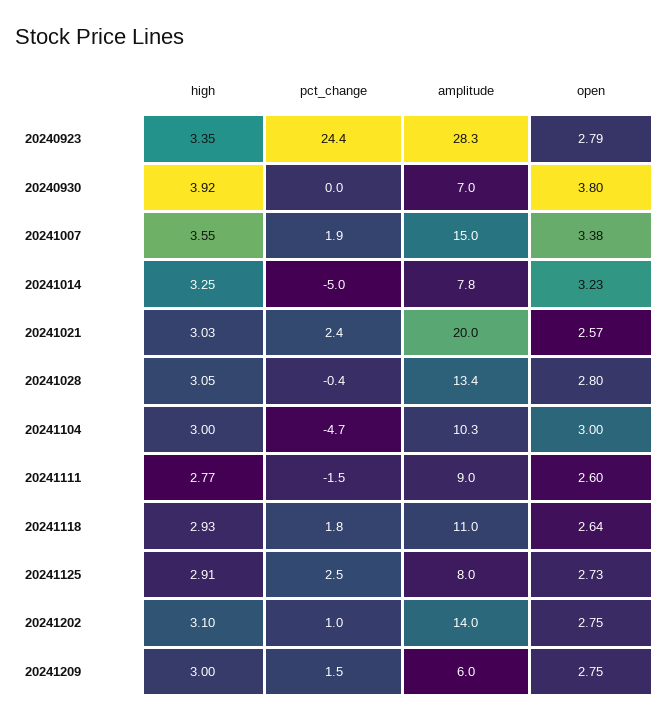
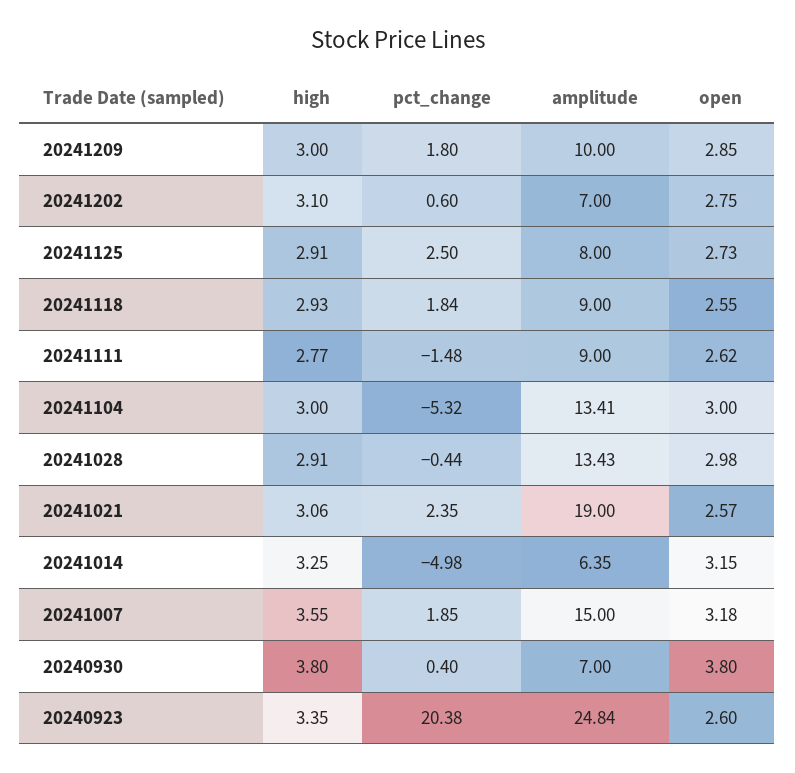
pct_change, 20240923: 24.4 -> 20.38
amplitude, 20240923: 28.3 -> 24.84
open, 20240923: 2.79 -> 2.6
high, 20240930: 3.92 -> 3.8
pct_change, 20240930: 0 -> 0.4
open, 20241007: 3.38 -> 3.18
amplitude, 20241014: 7.8 -> 6.35
open, 20241014: 3.23 -> 3.15
high, 20241021: 3.03 -> 3.06
amplitude, 20241021: 20 -> 19
high, 20241028: 3.05 -> 2.91
open, 20241028: 2.8 -> 2.98
pct_change, 20241104: -4.7 -> -5.32
amplitude, 20241104: 10.3 -> 13.41
open, 20241111: 2.6 -> 2.62
amplitude, 20241118: 11 -> 9
open, 20241118: 2.64 -> 2.55
pct_change, 20241202: 1 -> 0.6
amplitude, 20241202: 14 -> 7
pct_change, 20241209: 1.5 -> 1.8
amplitude, 20241209: 6 -> 10
open, 20241209: 2.75 -> 2.85

